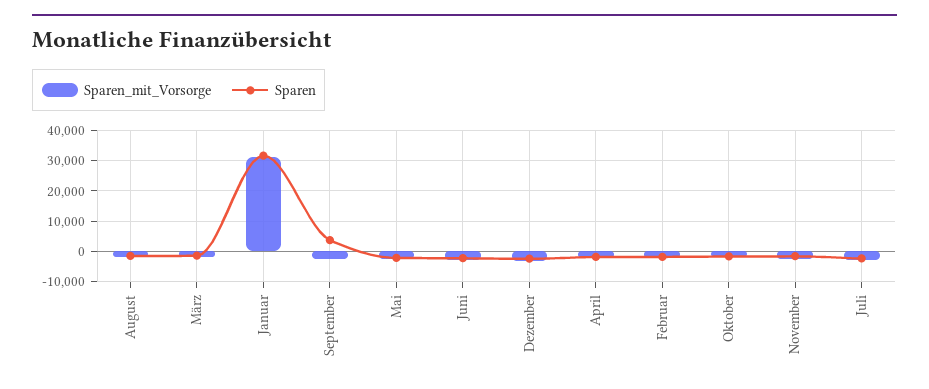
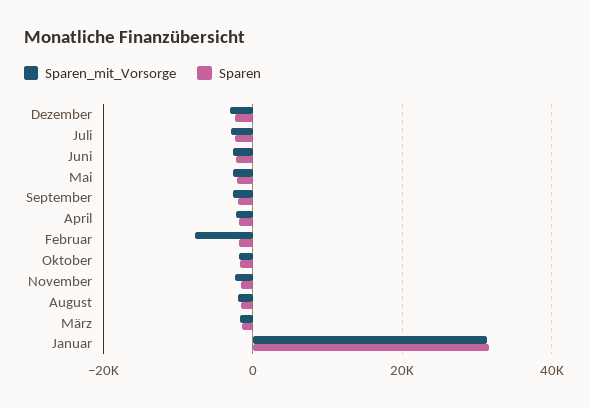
Sparen, September: 4000 -> -2000
Sparen_mit_Vorsorge, Februar: -2000 -> -8000

